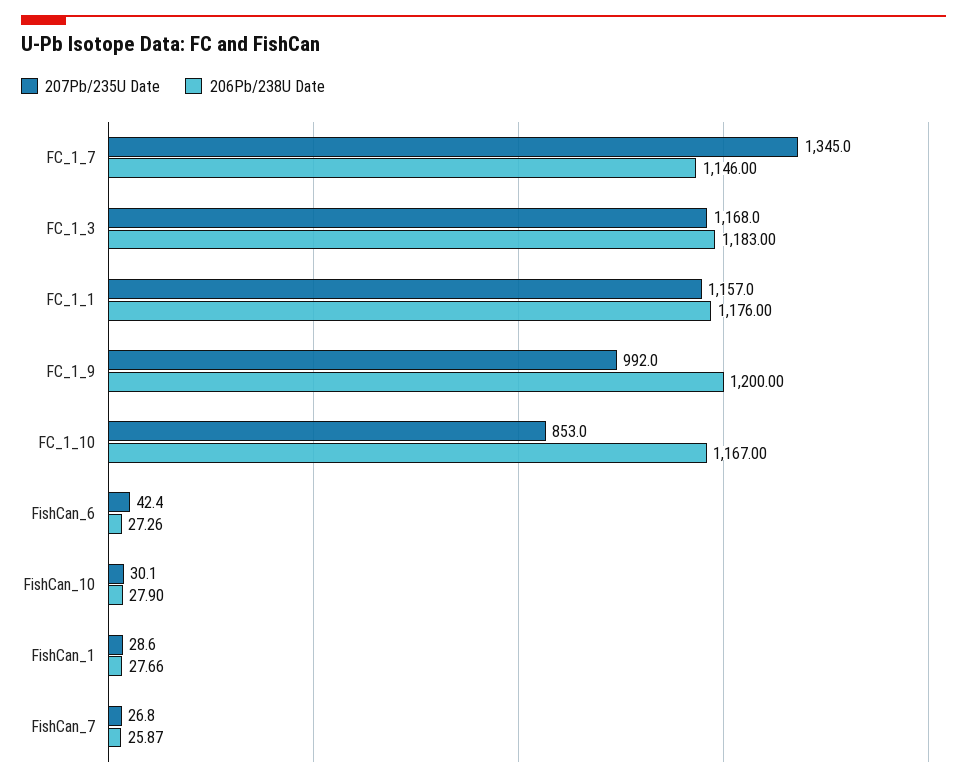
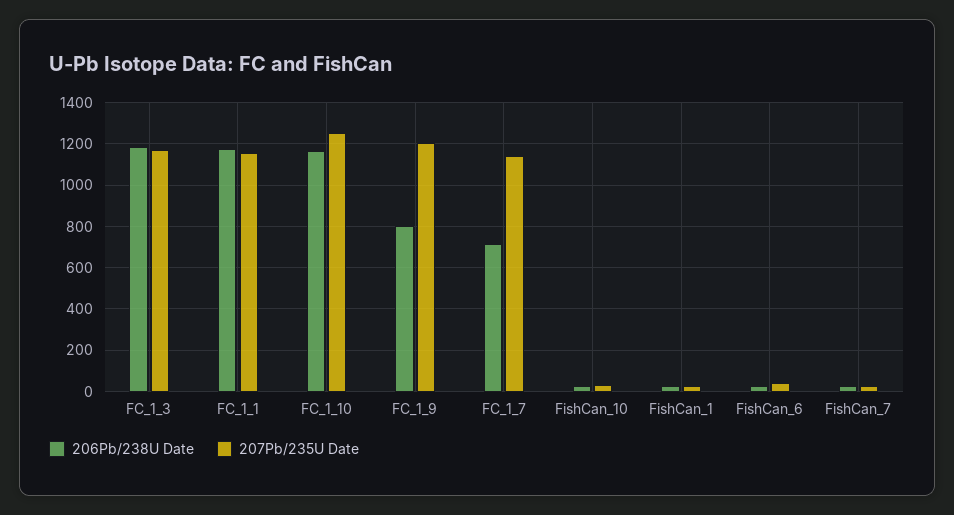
207Pb/235U Date, FC_1_7: 1345 -> 1150
206Pb/238U Date, FC_1_7: 1146 -> 700
207Pb/235U Date, FC_1_9: 992 -> 1200
206Pb/238U Date, FC_1_9: 1200 -> 800
207Pb/235U Date, FC_1_10: 853 -> 1250

